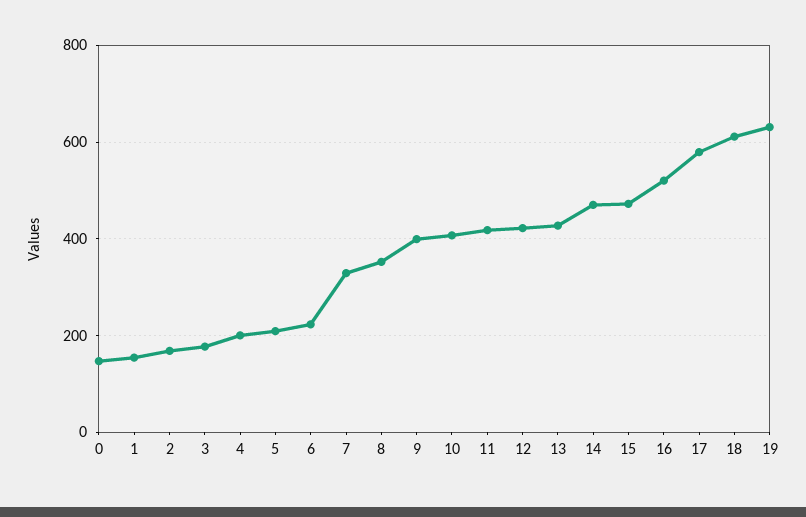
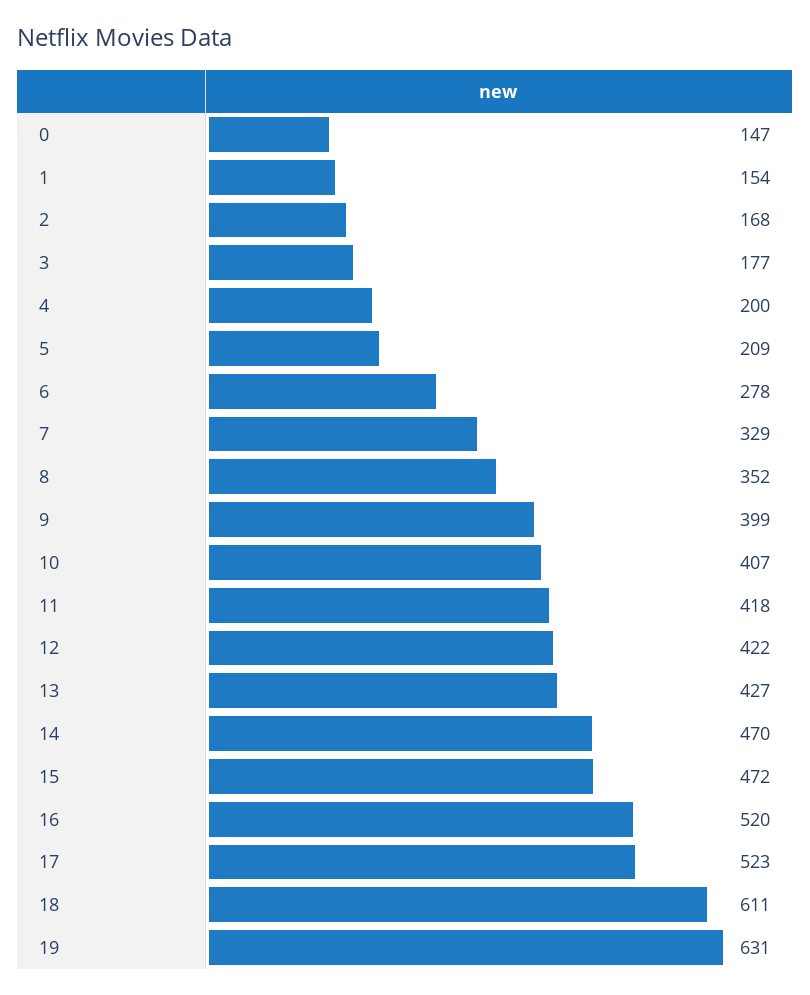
6: 220 -> 278
17: 580 -> 523

